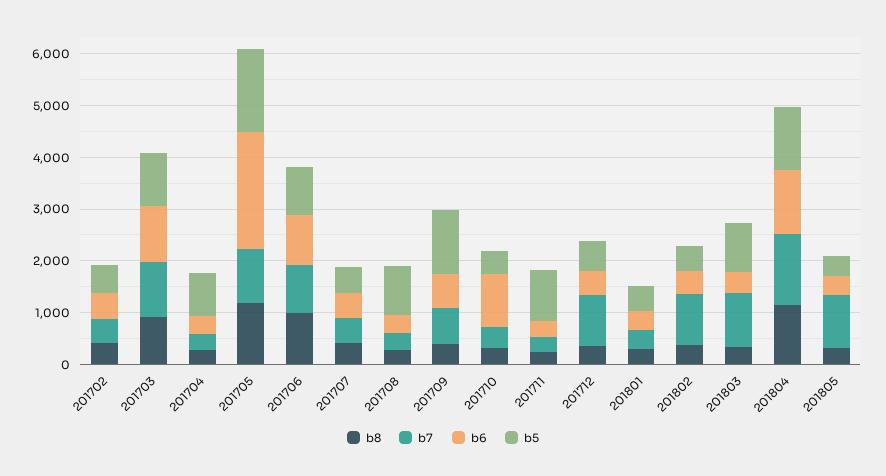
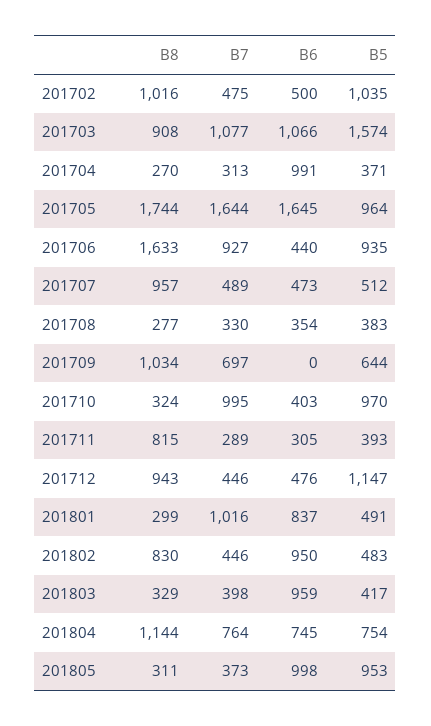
b8, 201702: 400 -> 1016
b5, 201702: 600 -> 1035
b5, 201703: 1000 -> 1574
b6, 201704: 400 -> 991
b5, 201704: 800 -> 371
b8, 201705: 1200 -> 1744
b7, 201705: 1000 -> 1644
b6, 201705: 2200 -> 1645
b5, 201705: 1600 -> 964
b8, 201706: 1000 -> 1633
b6, 201706: 1000 -> 440
b8, 201707: 400 -> 957
b5, 201708: 1000 -> 383
b8, 201709: 400 -> 1034
b6, 201709: 600 -> 0
b5, 201709: 1200 -> 644
b7, 201710: 400 -> 995
b6, 201710: 1000 -> 403
b5, 201710: 400 -> 970
b8, 201711: 200 -> 815
b5, 201711: 1000 -> 393
b8, 201712: 400 -> 943
b7, 201712: 1000 -> 446
b5, 201712: 600 -> 1147
b7, 201801: 400 -> 1016
b6, 201801: 400 -> 837
b8, 201802: 400 -> 830
b7, 201802: 1000 -> 446
b6, 201802: 400 -> 950
b7, 201803: 1000 -> 398
b6, 201803: 400 -> 959
b5, 201803: 1000 -> 417
b7, 201804: 1400 -> 764
b6, 201804: 1200 -> 745
b5, 201804: 1200 -> 754
b7, 201805: 1000 -> 373
b6, 201805: 400 -> 998
b5, 201805: 400 -> 953

